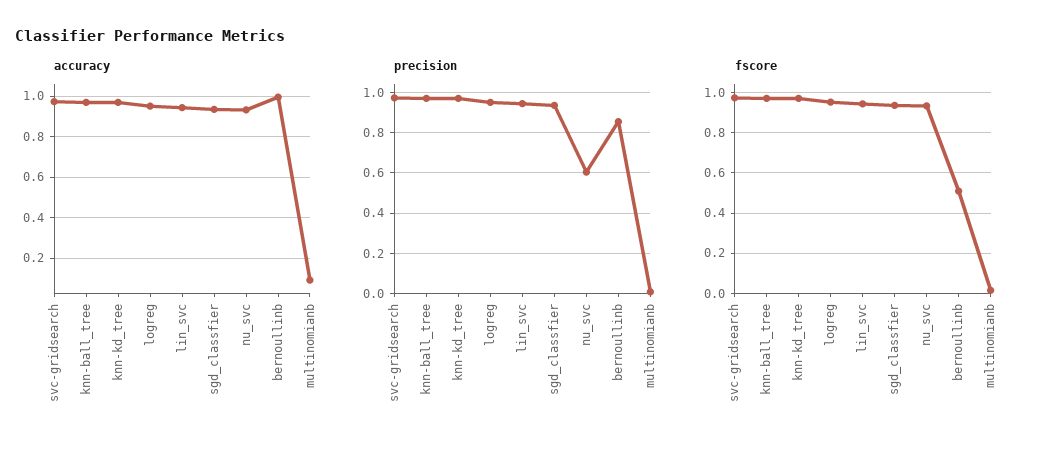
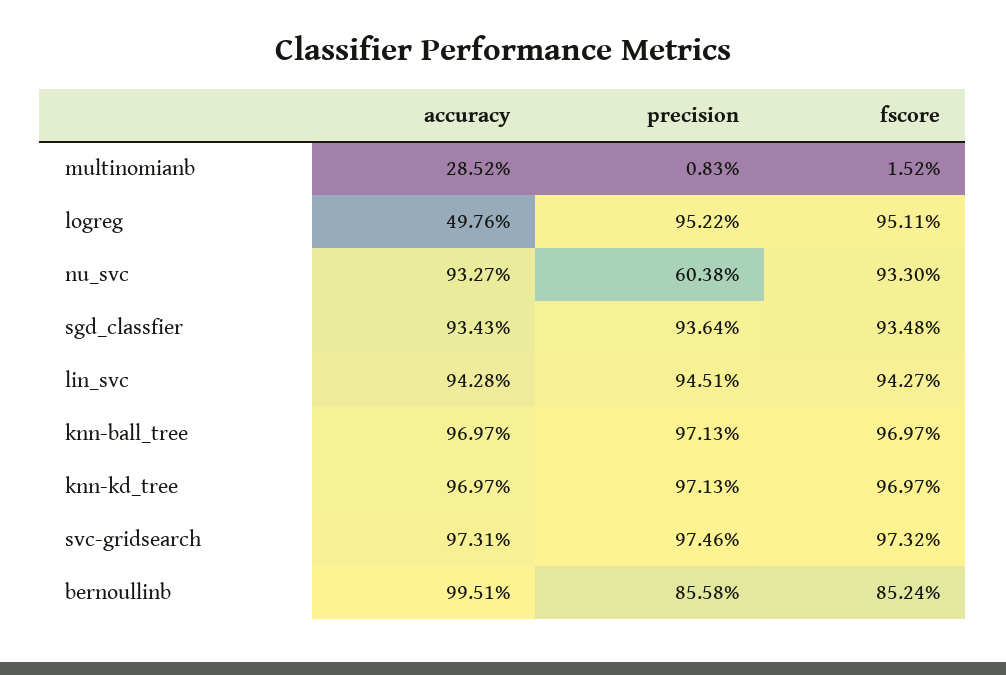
accuracy, logreg: 0.95 -> 0.4976
accuracy, multinomianb: 0.1 -> 0.2852
fscore, bernoullinb: 0.5 -> 0.8524

